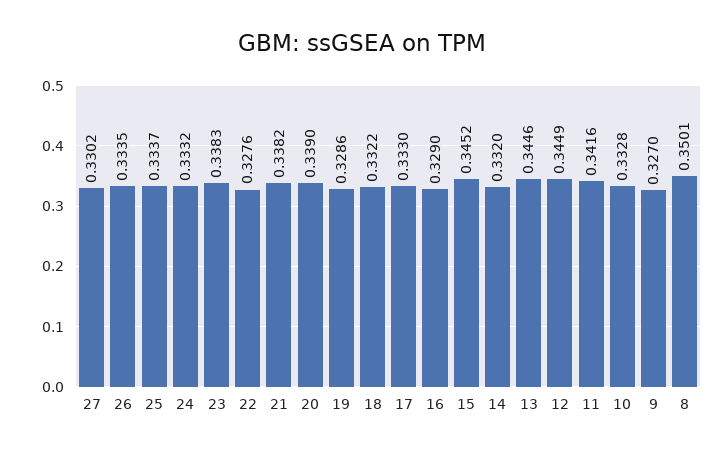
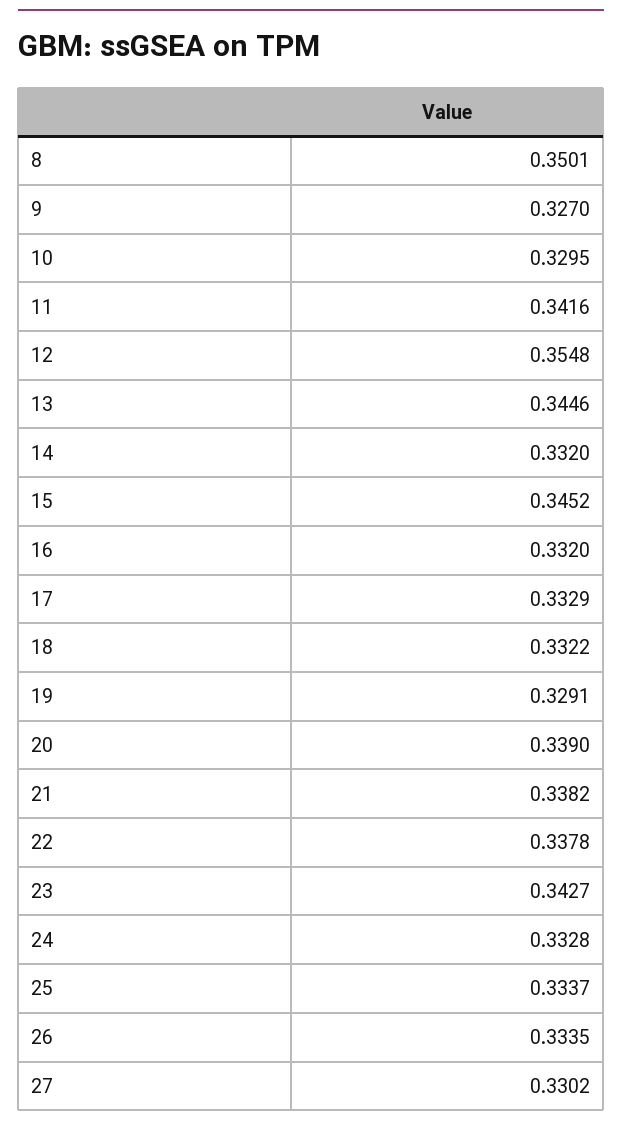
24: 0.3332 -> 0.3328
23: 0.3383 -> 0.3427
22: 0.3276 -> 0.3378
19: 0.3286 -> 0.3291
17: 0.333 -> 0.3329
16: 0.329 -> 0.332
12: 0.3449 -> 0.3548
10: 0.3328 -> 0.3295

